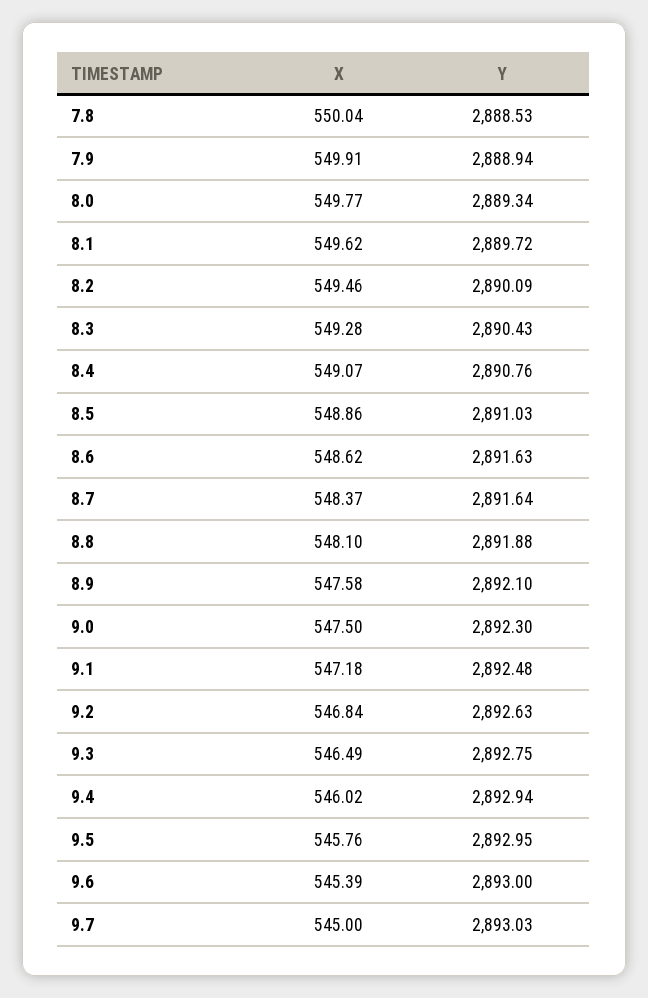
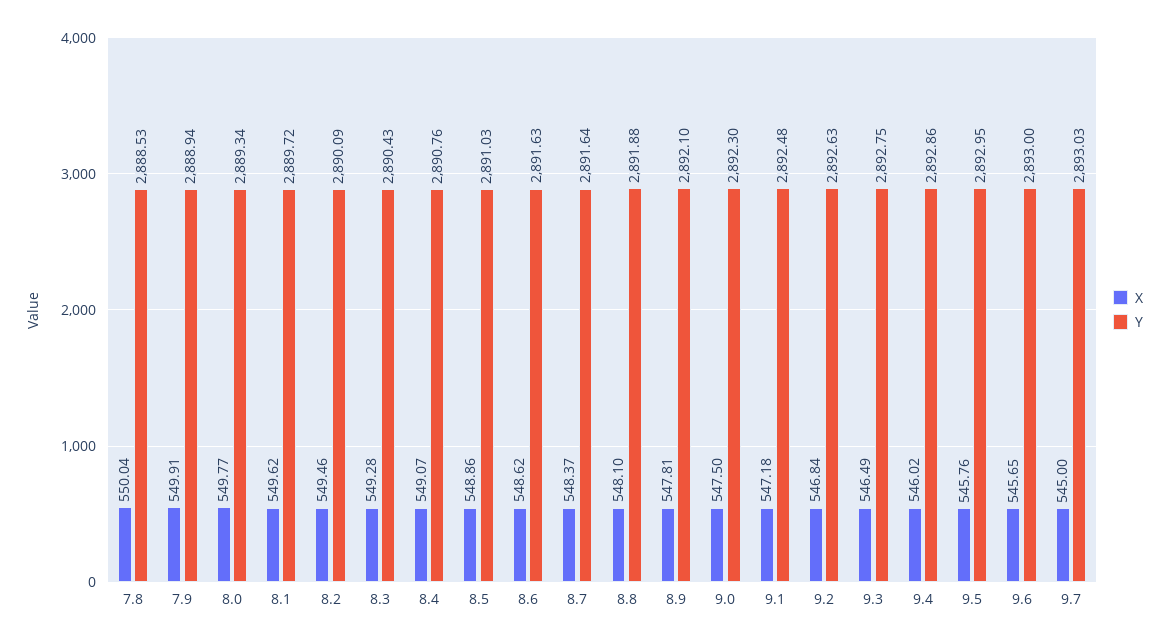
X, 8.9: 547.58 -> 547.81
Y, 9.4: 2892.94 -> 2892.86
X, 9.6: 545.39 -> 545.65

